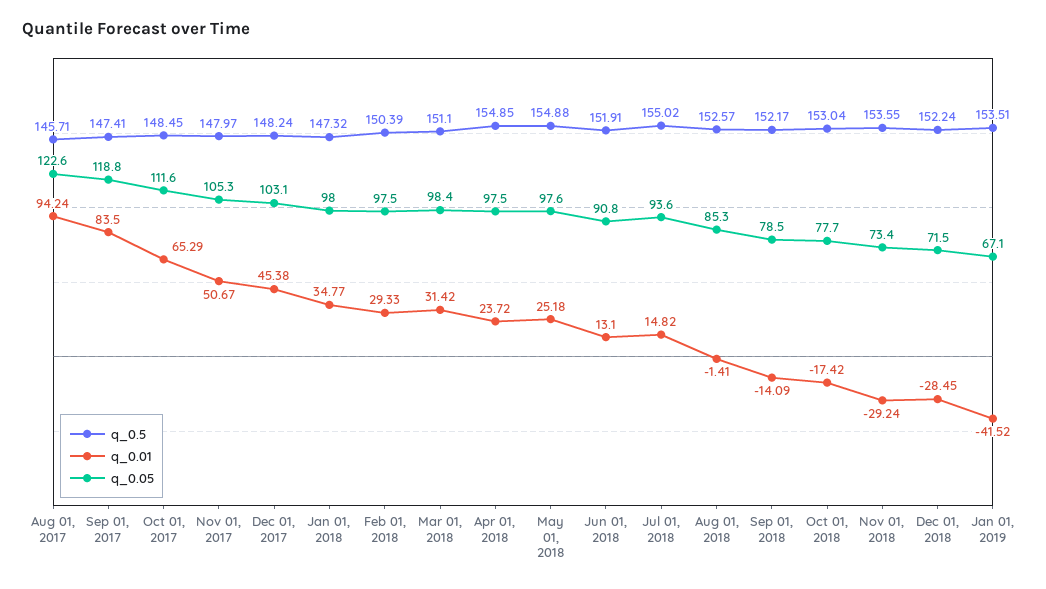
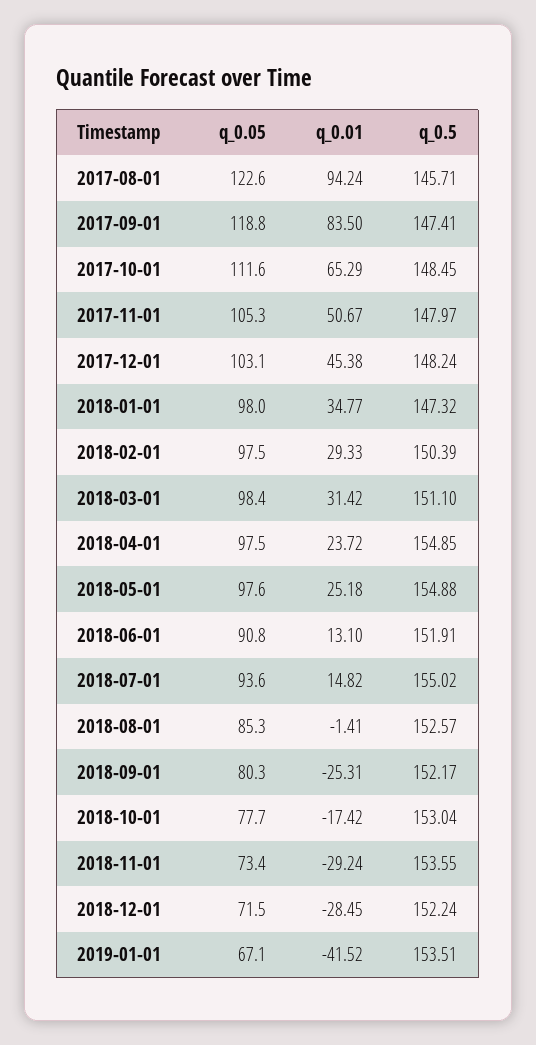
q_0.01, Sep 01, 2018: -14.09 -> -25.31
q_0.05, Sep 01, 2018: 78.5 -> 80.3

